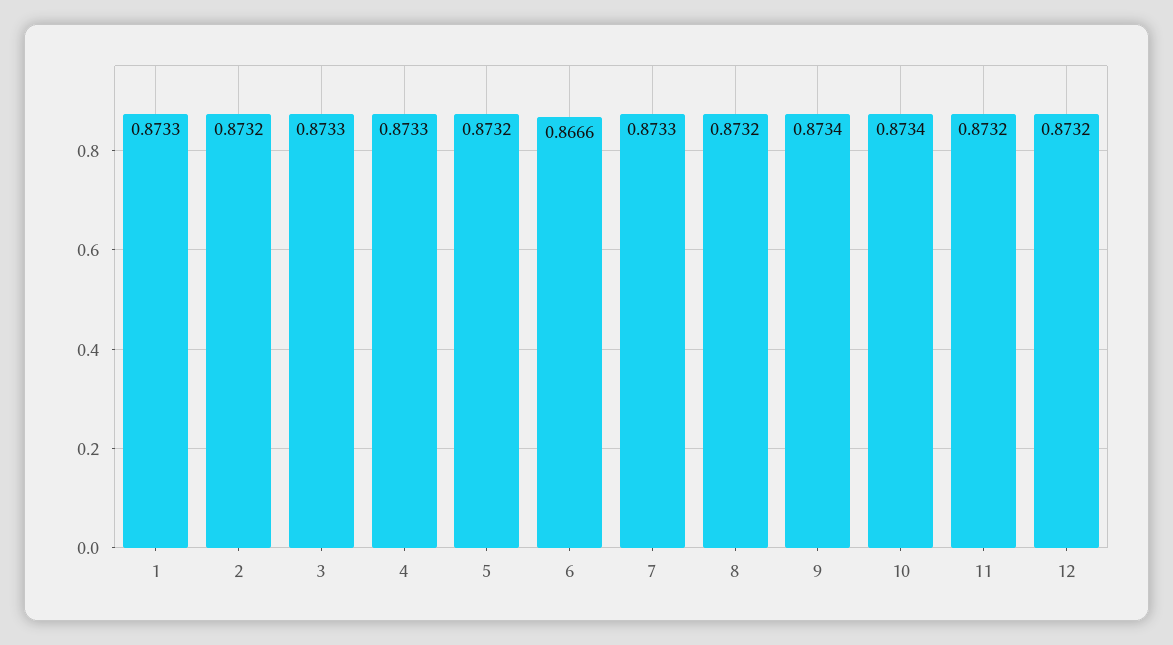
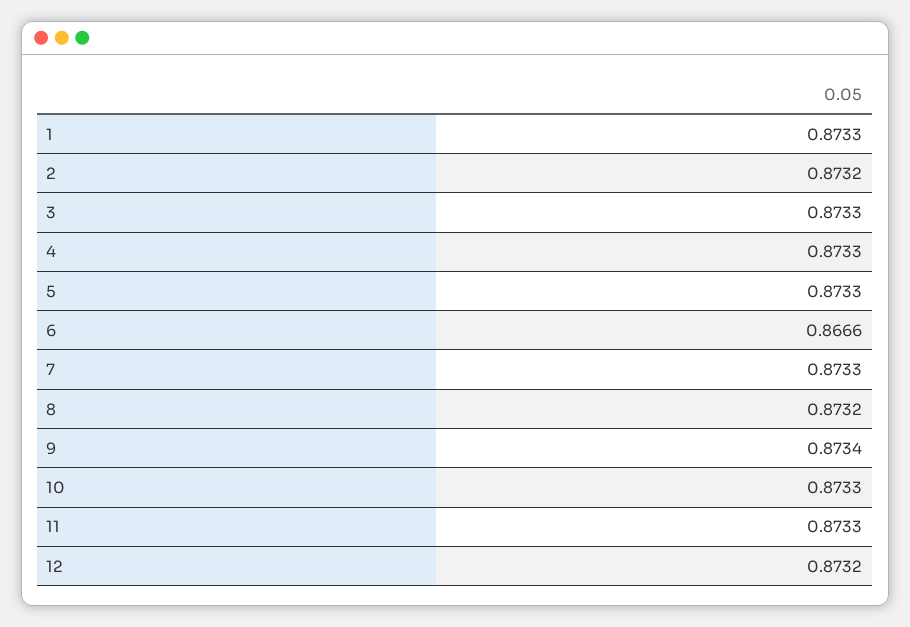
5: 0.8732 -> 0.8733
10: 0.8734 -> 0.8733
11: 0.8732 -> 0.8733

